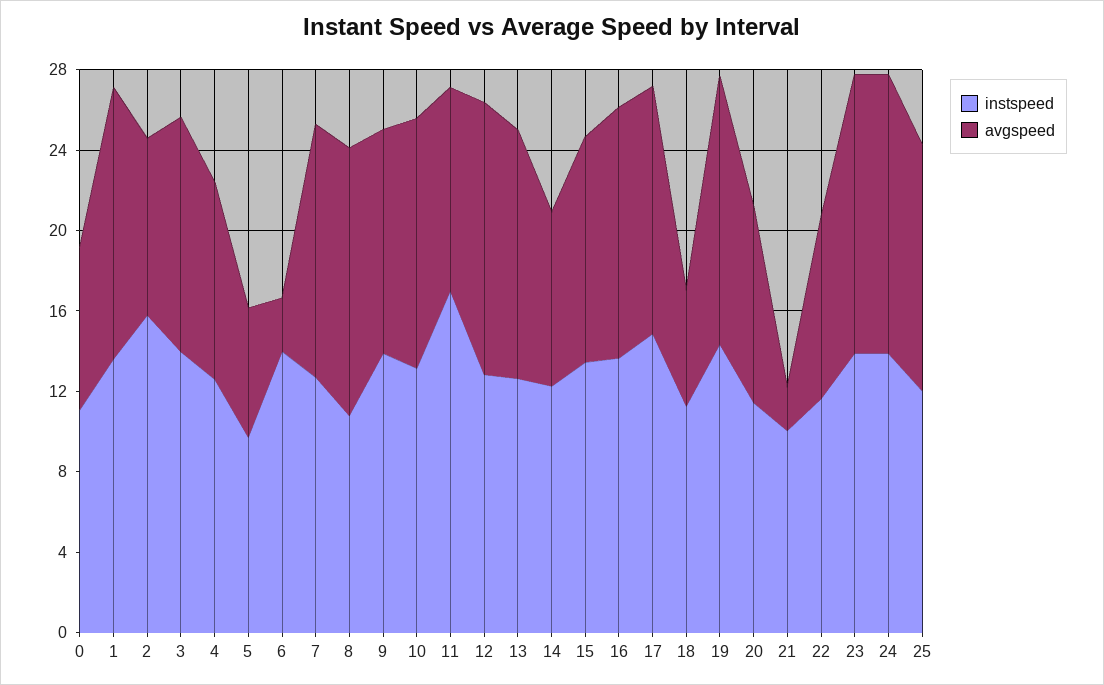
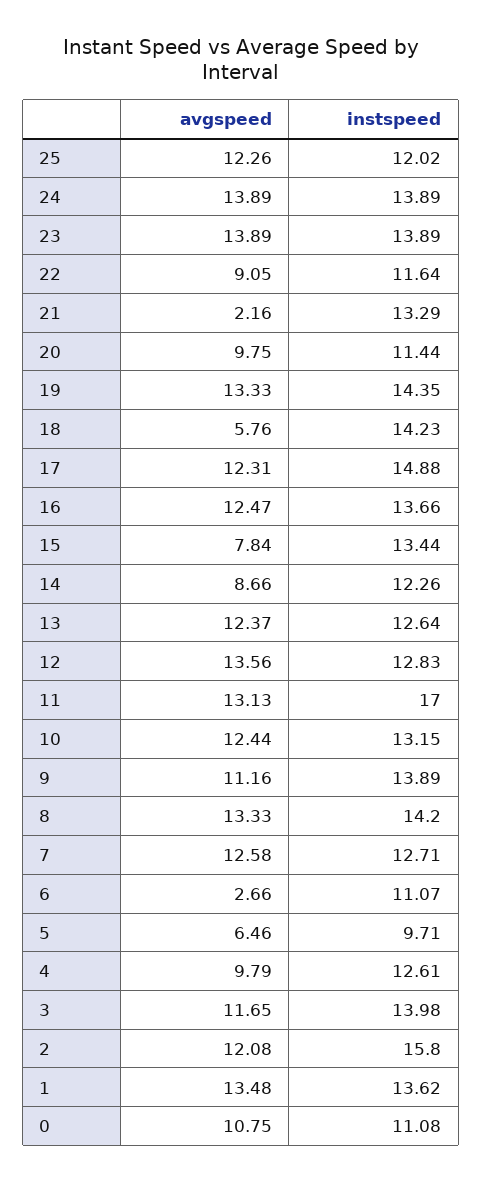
avgspeed, 0: 8 -> 10.75
avgspeed, 2: 9 -> 12.08
instspeed, 6: 14 -> 11.07
instspeed, 8: 11 -> 14.2
avgspeed, 11: 10 -> 13.13
avgspeed, 15: 11 -> 7.84
instspeed, 18: 11 -> 14.23
instspeed, 21: 10 -> 13.29

